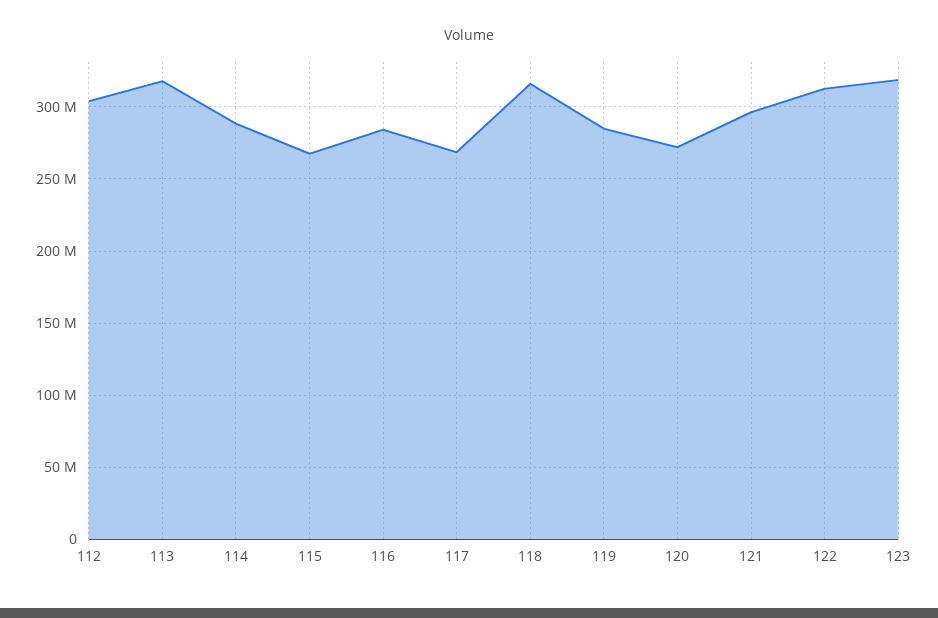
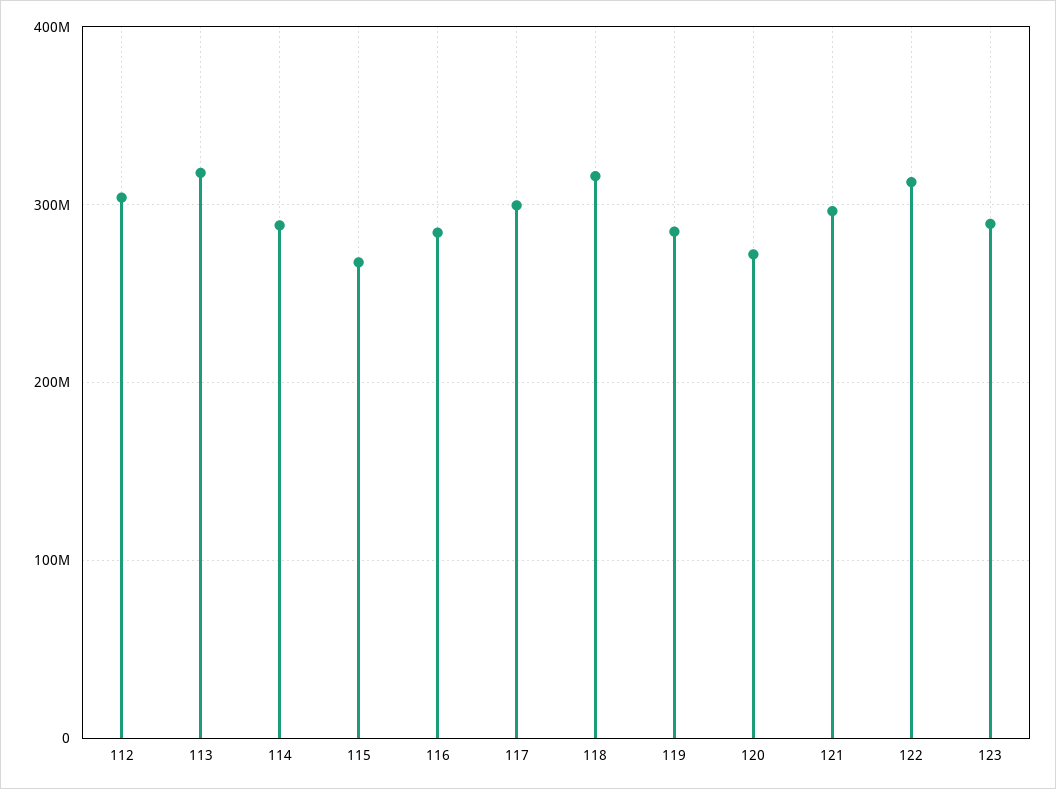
117: 270000000 -> 300000000
123: 320000000 -> 290000000

